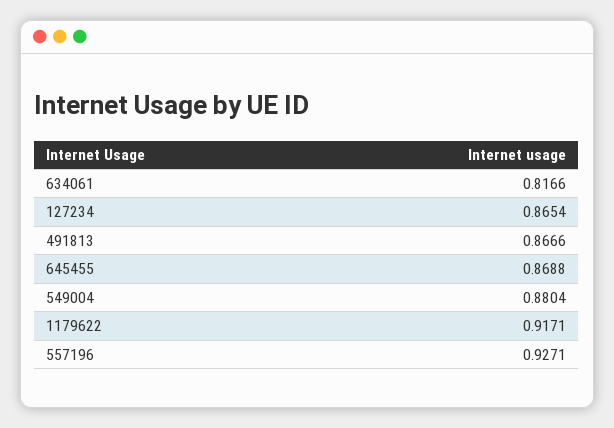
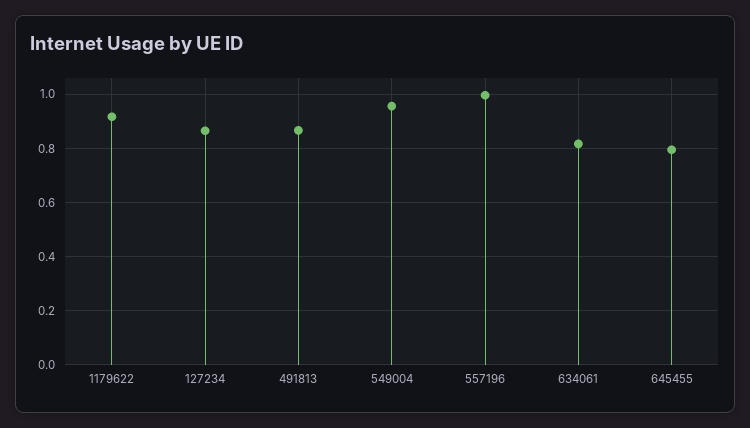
645455: 0.8688 -> 0.8
549004: 0.8804 -> 0.95
557196: 0.9271 -> 1

